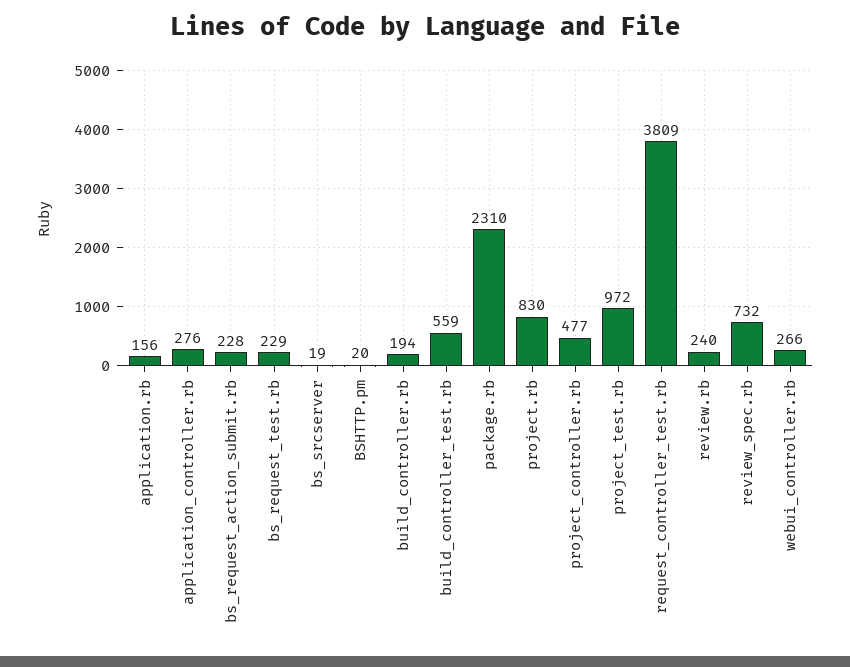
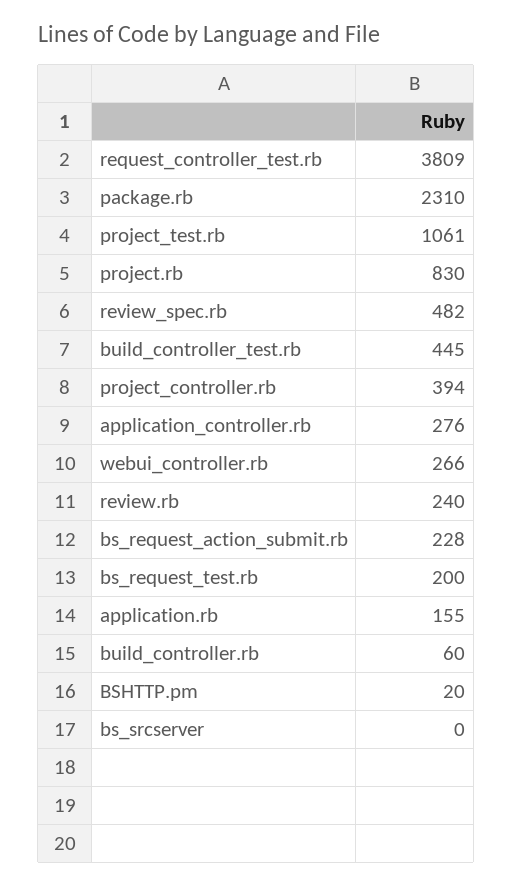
application.rb: 156 -> 155
bs_request_test.rb: 229 -> 200
bs_srcserver: 19 -> 0
build_controller.rb: 194 -> 60
build_controller_test.rb: 559 -> 445
project_controller.rb: 477 -> 394
project_test.rb: 972 -> 1061
review_spec.rb: 732 -> 482

